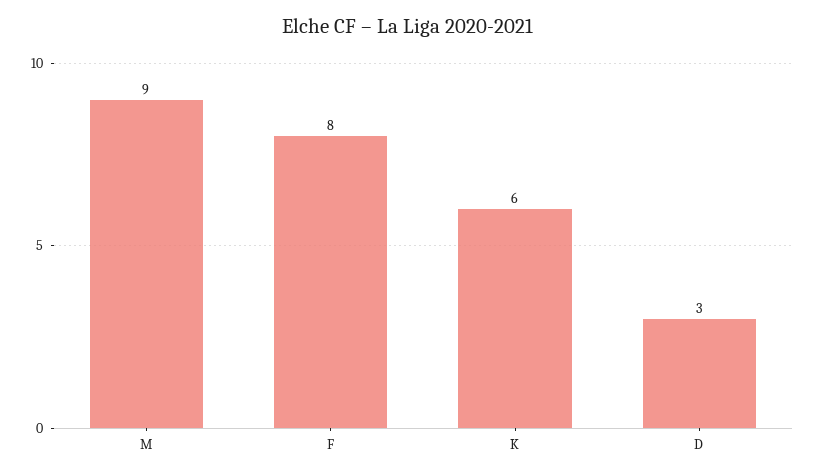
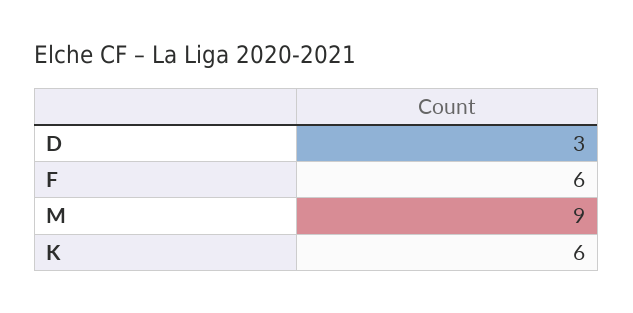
F: 8 -> 6

